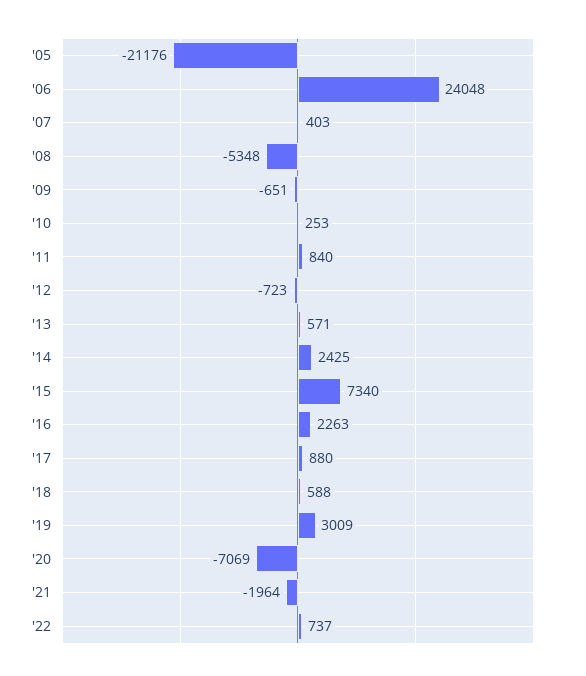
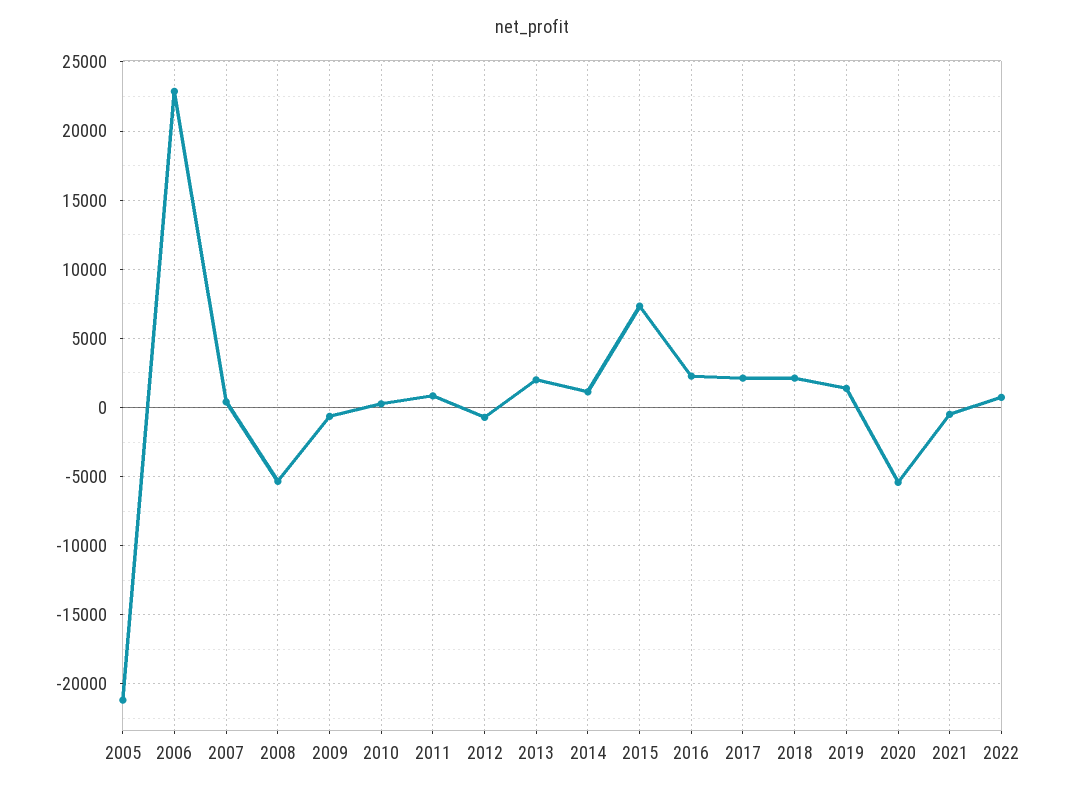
'06: 24048 -> 23000
'13: 571 -> 2000
'14: 2425 -> 1000
'17: 880 -> 2000
'18: 588 -> 2000
'19: 3009 -> 1500
'20: -7069 -> -5500
'21: -1964 -> -500

